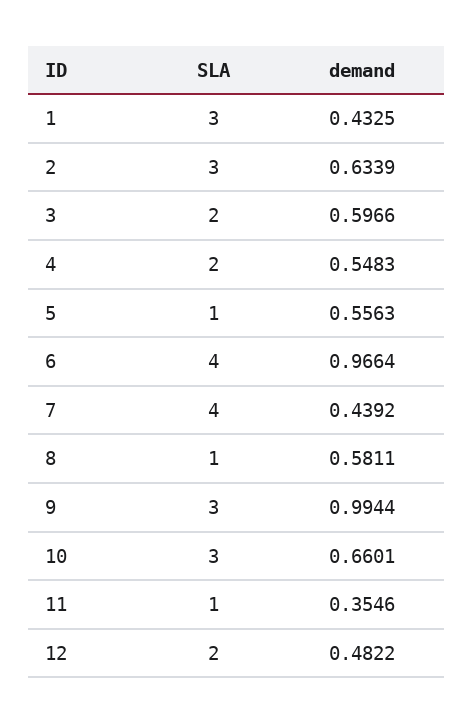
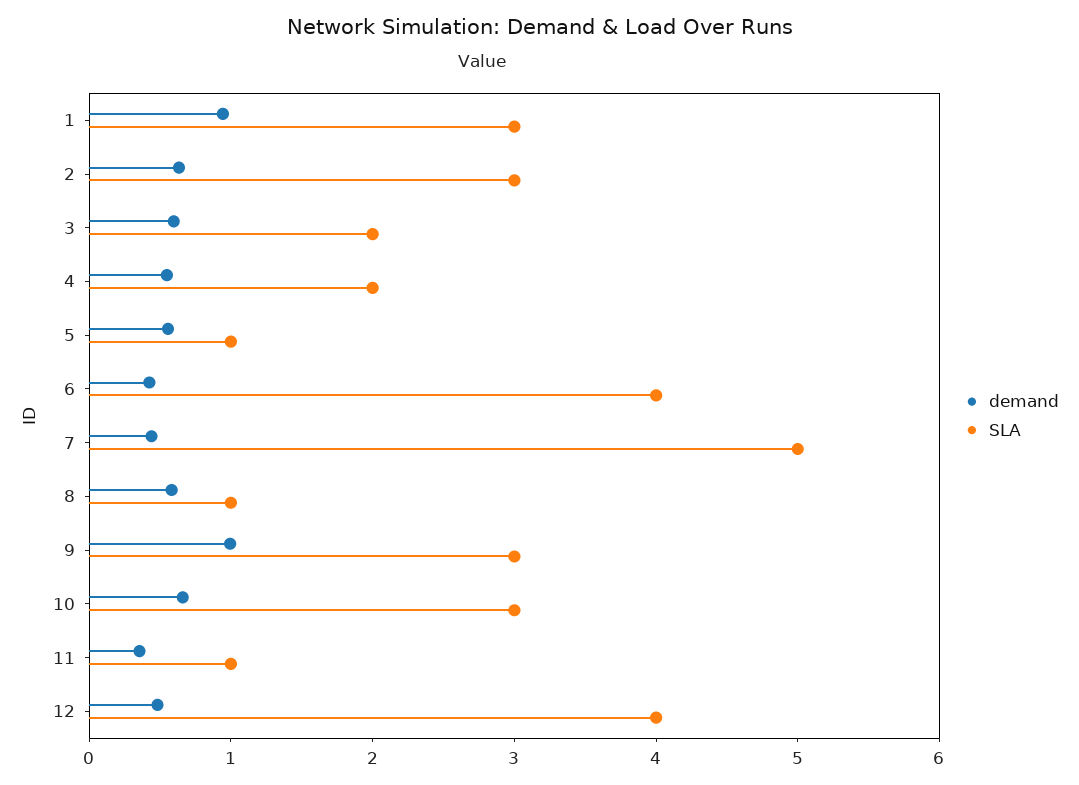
demand, 1: 0.4325 -> 1
demand, 6: 0.9664 -> 0.4
SLA, 7: 4 -> 5
SLA, 12: 2 -> 4

